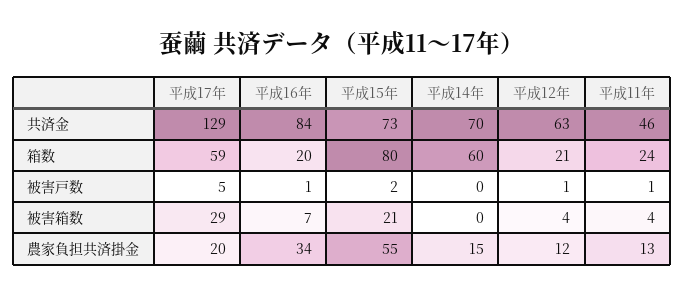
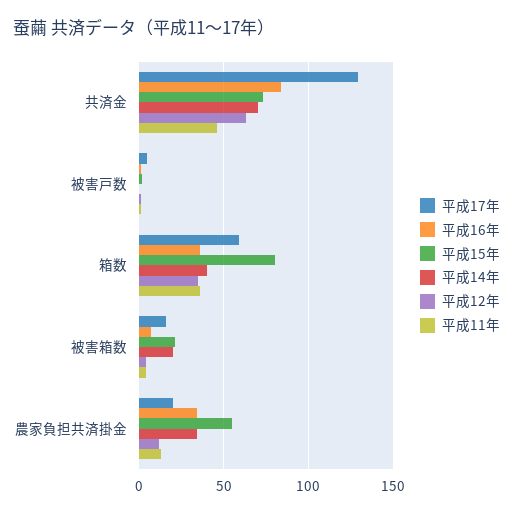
平成16年, 箱数: 20 -> 35
平成14年, 箱数: 60 -> 40
平成12年, 箱数: 21 -> 35
平成11年, 箱数: 24 -> 35
平成17年, 被害箱数: 29 -> 15
平成14年, 被害箱数: 0 -> 20
平成14年, 農家負担共済掛金: 15 -> 35

